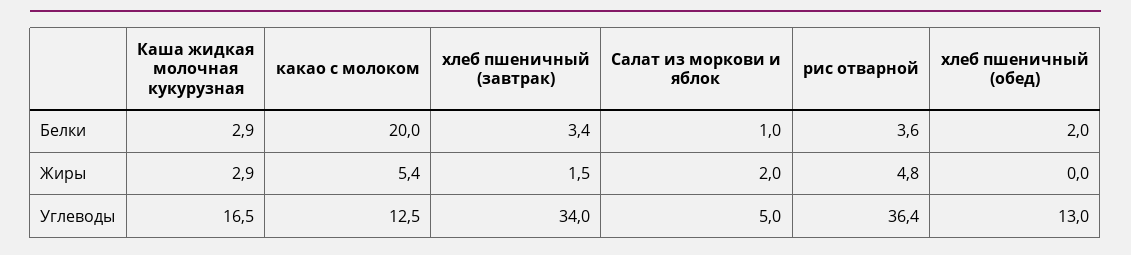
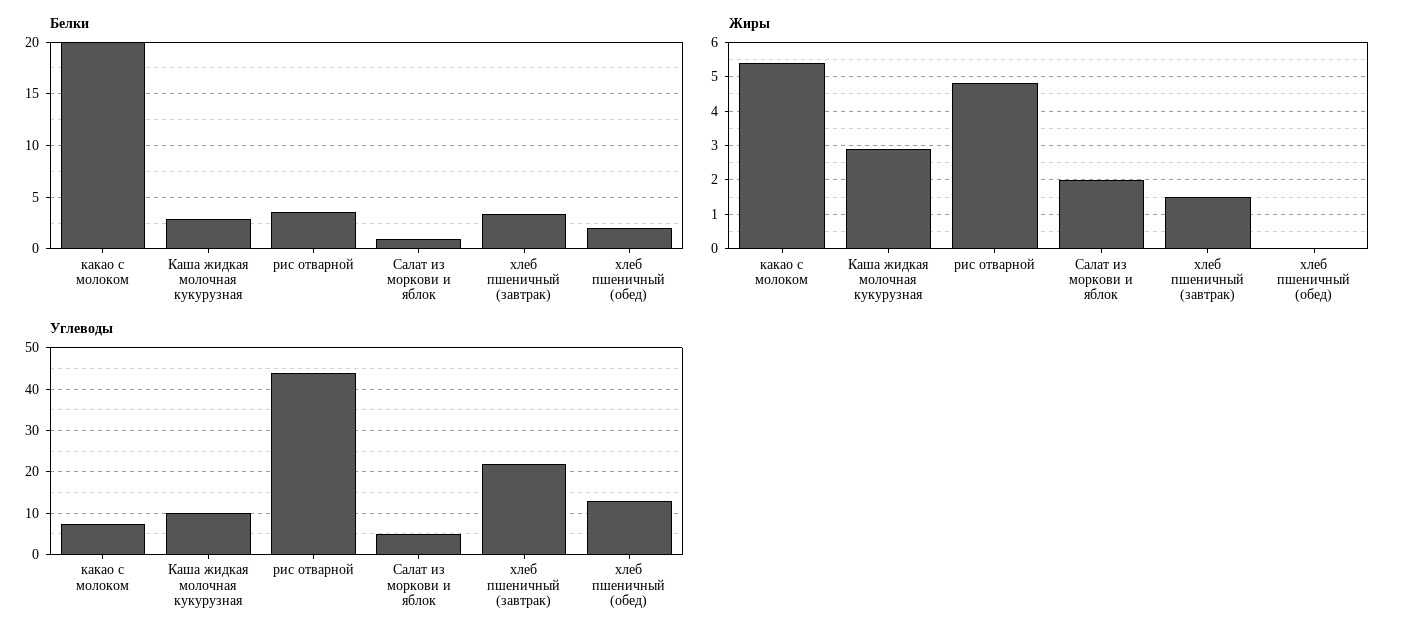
Углеводы, Каша жидкая молочная кукурузная: 16.5 -> 10
Углеводы, какао с молоком: 12.5 -> 8
Углеводы, хлеб пшеничный (завтрак): 34 -> 22
Углеводы, рис отварной: 36.4 -> 44

